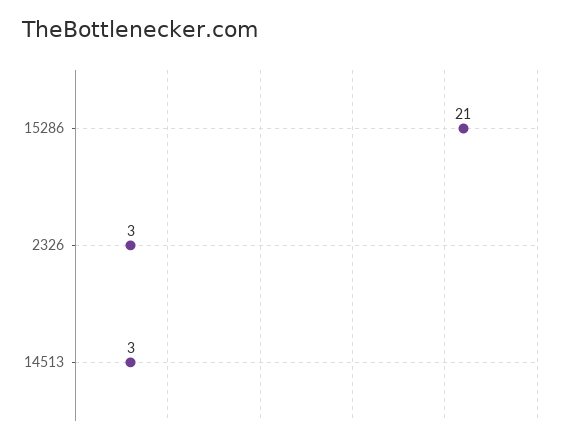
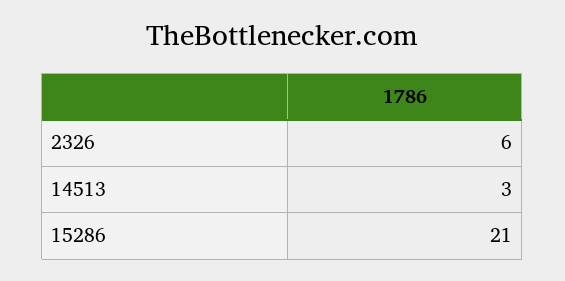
2326: 3 -> 6

